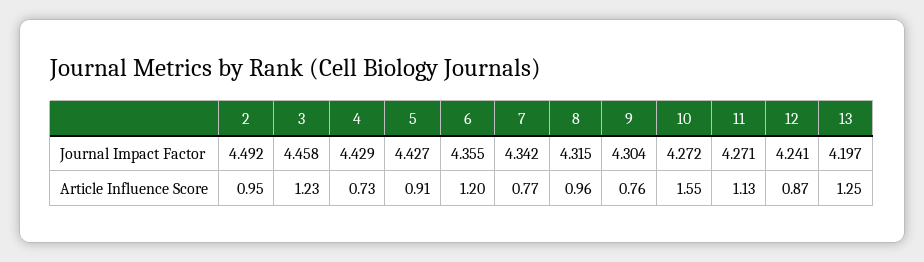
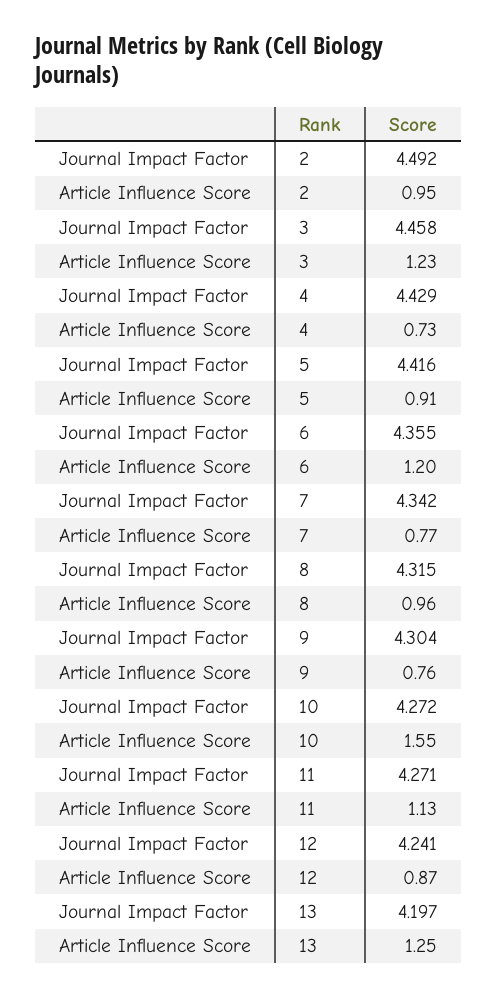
5, Journal Impact Factor: 4.427 -> 4.416

